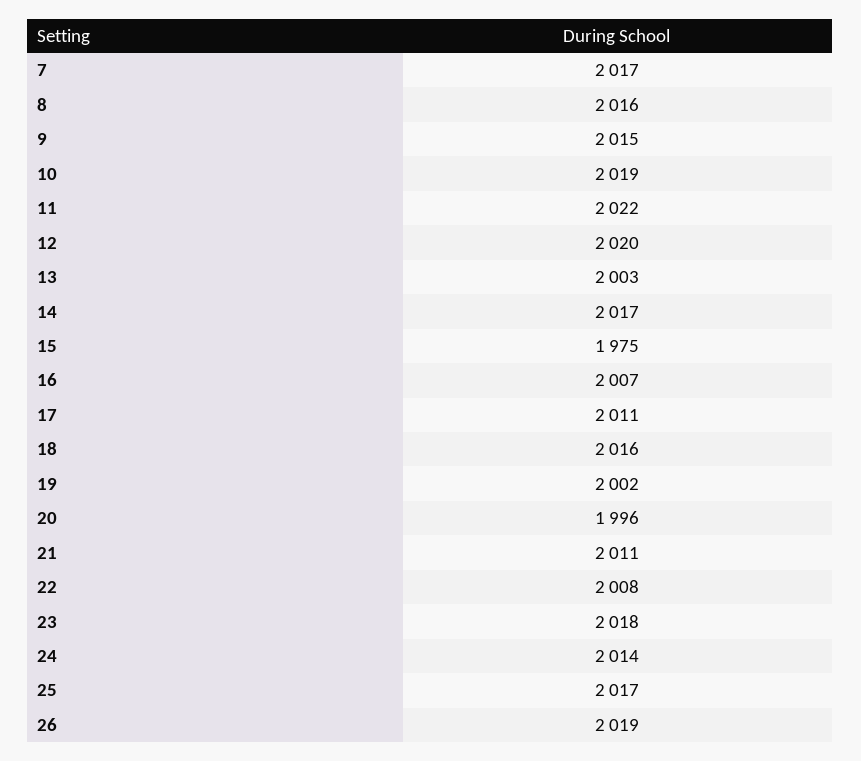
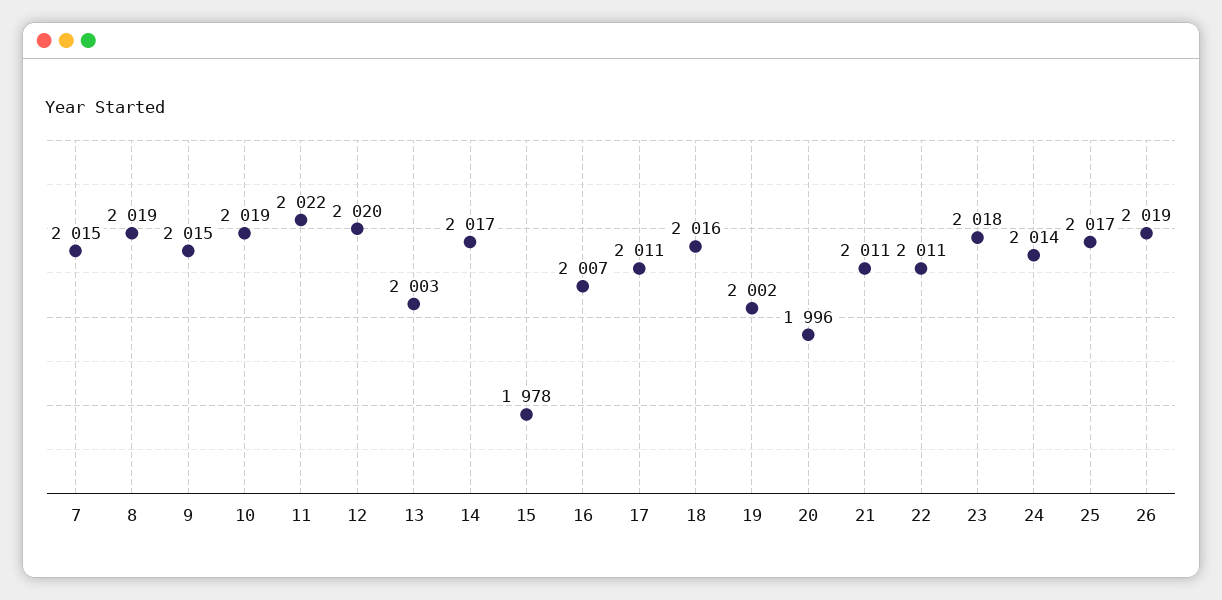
7: 2017 -> 2015
8: 2016 -> 2019
15: 1975 -> 1978
22: 2008 -> 2011

